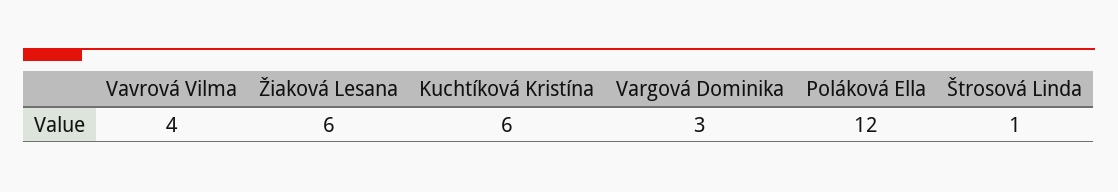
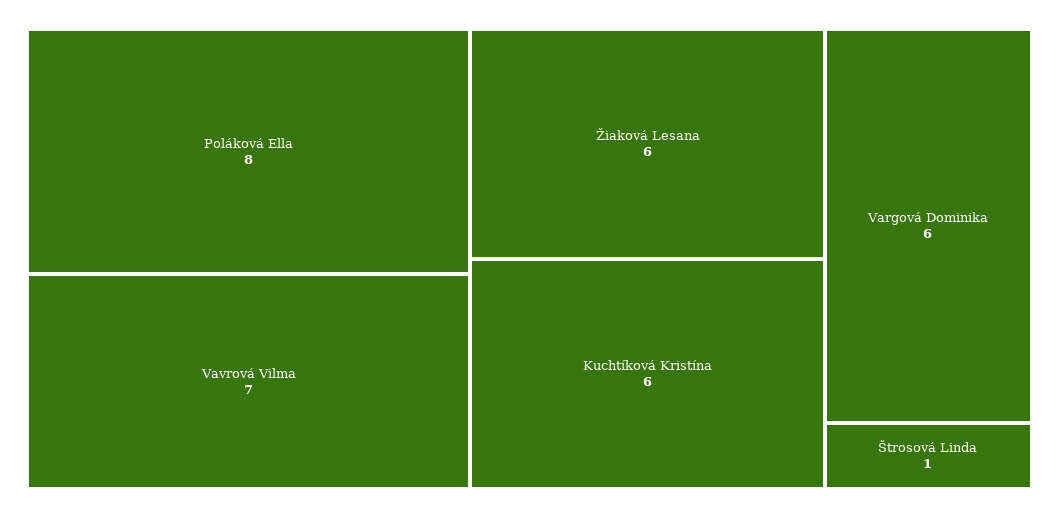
Vavrová Vilma: 4 -> 7
Vargová Dominika: 3 -> 6
Poláková Ella: 12 -> 8

